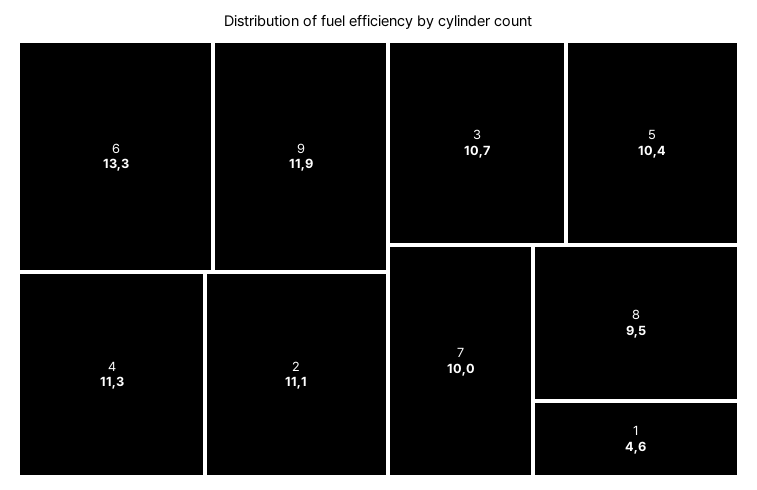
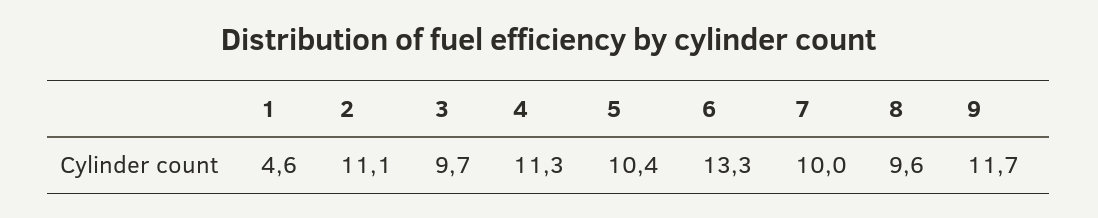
9: 11.9 -> 11.7
3: 10.7 -> 9.7
8: 9.5 -> 9.6

